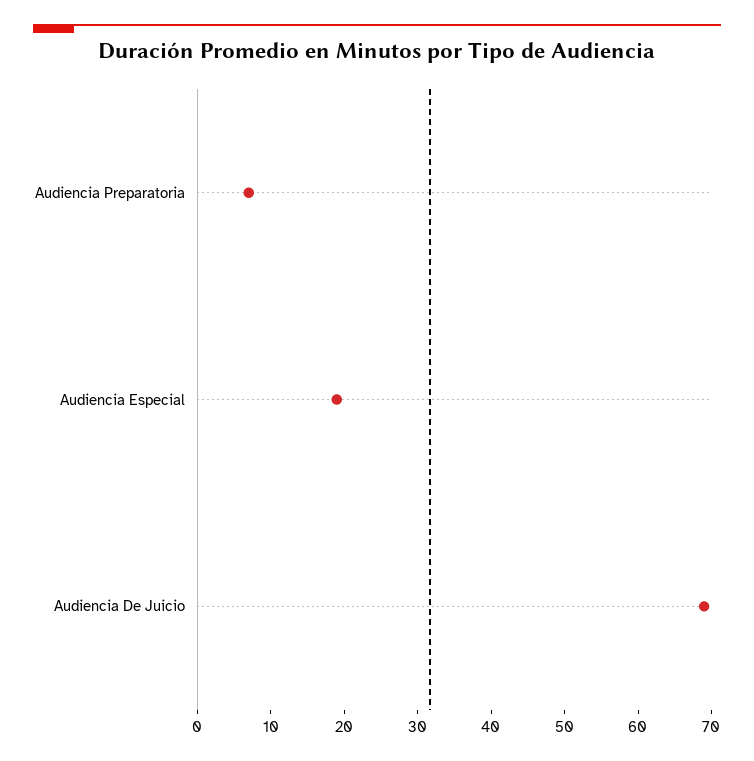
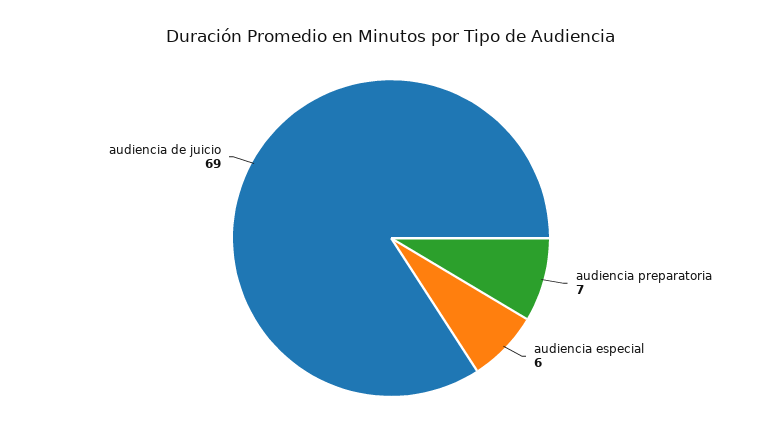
Audiencia Especial: 20 -> 6

